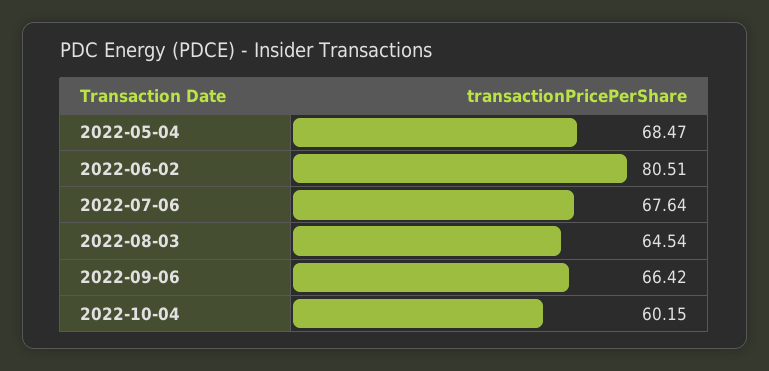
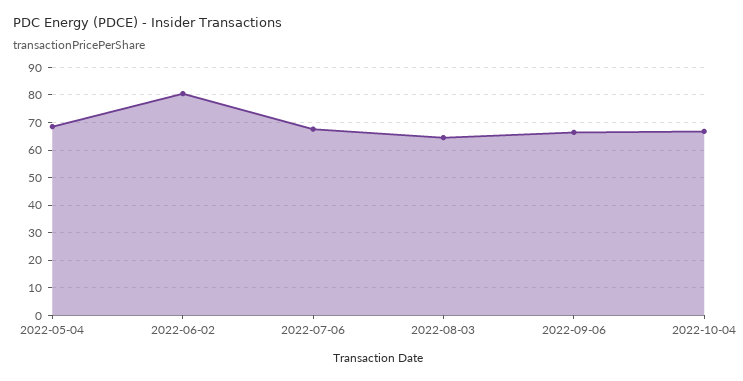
2022-10-04: 60.15 -> 67.5

